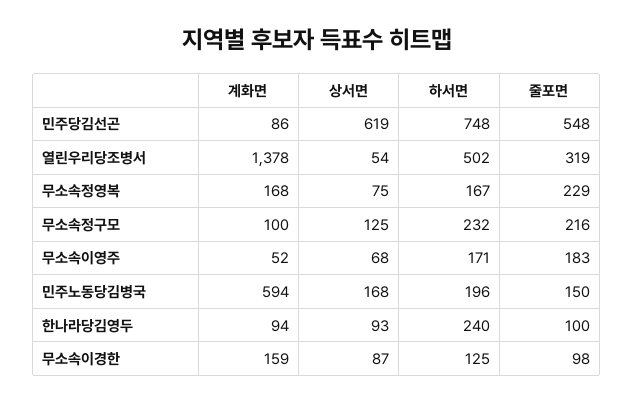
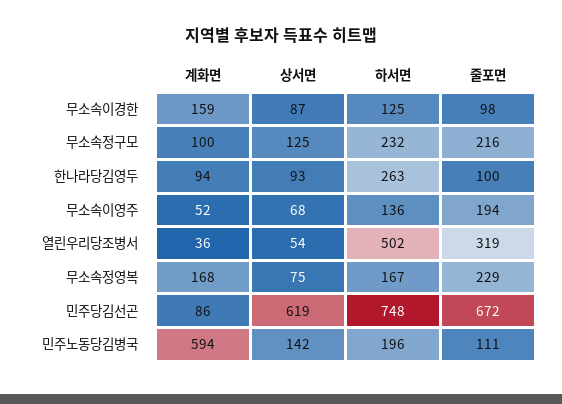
줄포면, 민주당김선곤: 548 -> 672
계화면, 열린우리당조병서: 1378 -> 36
하서면, 무소속이영주: 171 -> 136
줄포면, 무소속이영주: 183 -> 194
상서면, 민주노동당김병국: 168 -> 142
줄포면, 민주노동당김병국: 150 -> 111
하서면, 한나라당김영두: 240 -> 263

